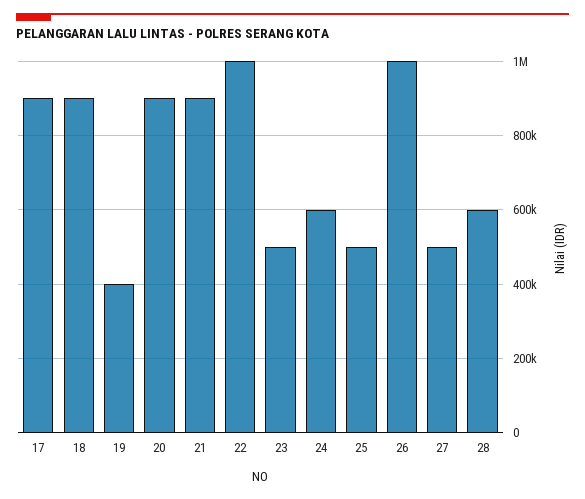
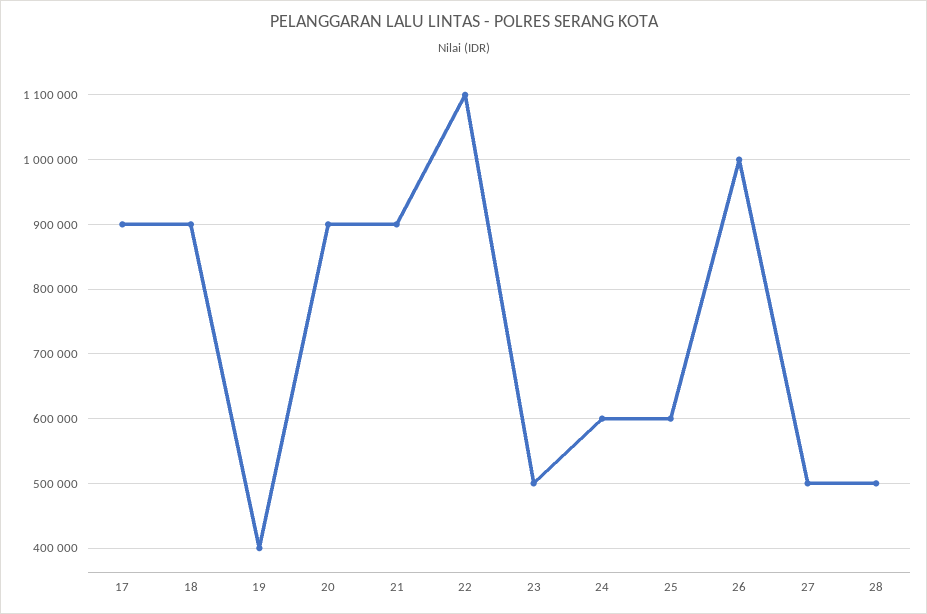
22: 1000000 -> 1100000
25: 500000 -> 600000
28: 600000 -> 500000

